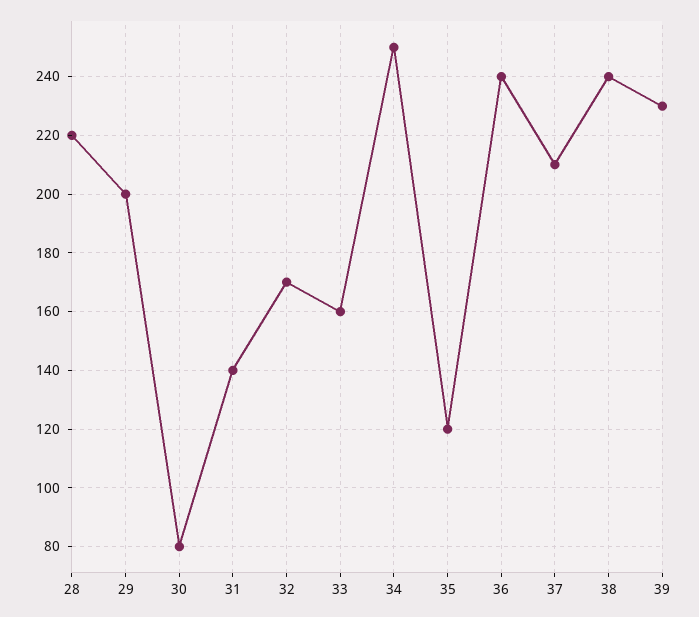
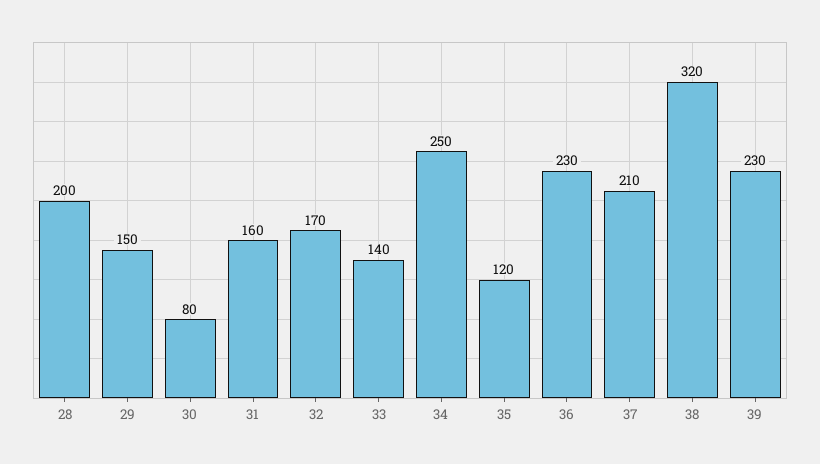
28: 220 -> 200
29: 200 -> 150
31: 140 -> 160
33: 160 -> 140
36: 240 -> 230
38: 240 -> 320

